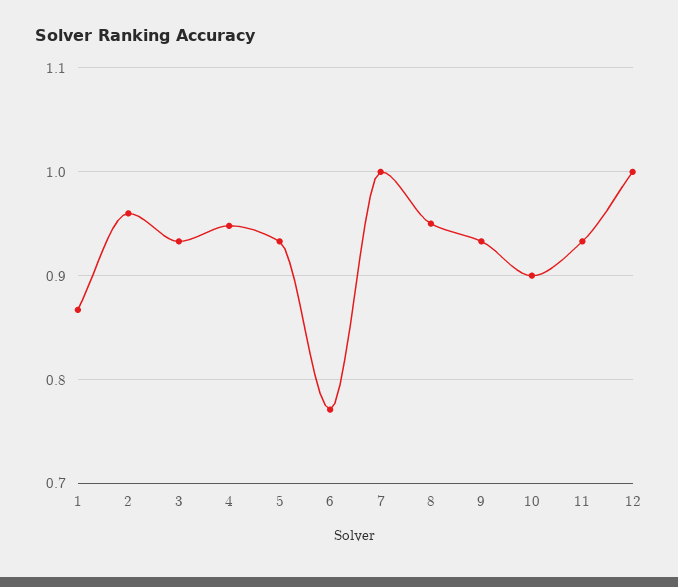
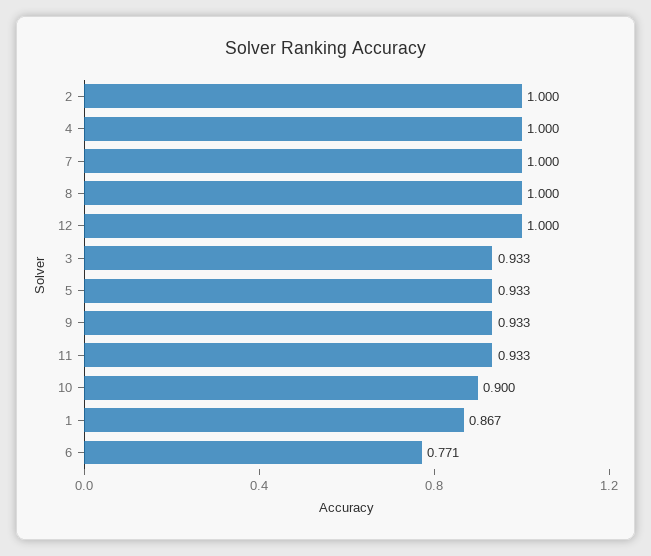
2: 0.96 -> 1
4: 0.95 -> 1
8: 0.95 -> 1

